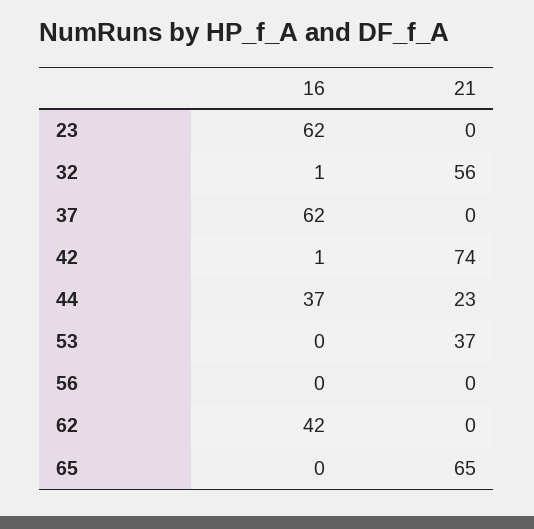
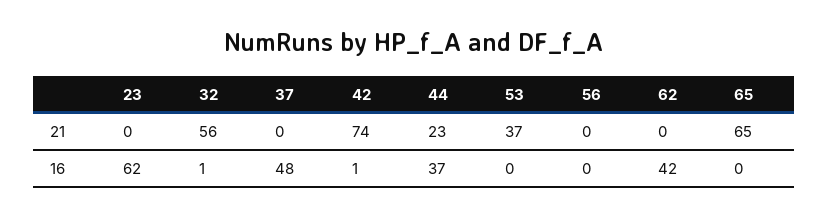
16, 37: 62 -> 48

